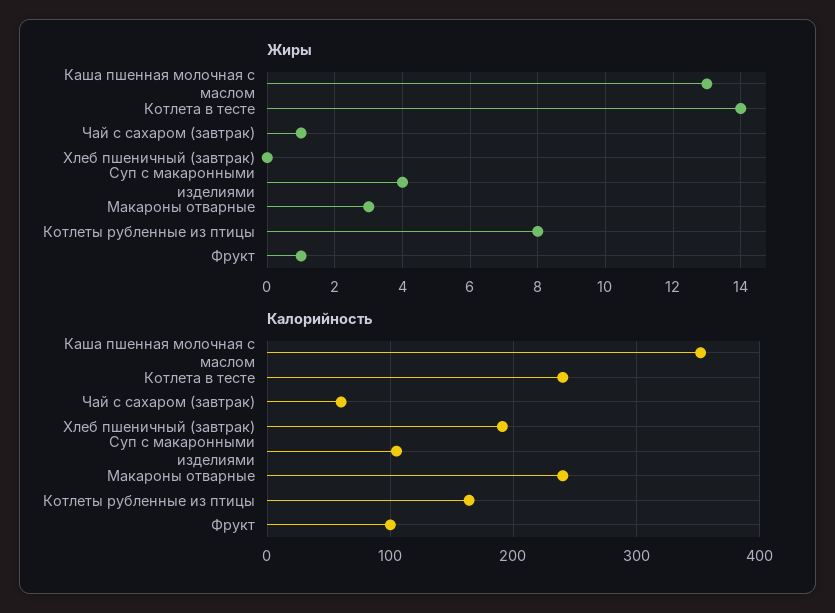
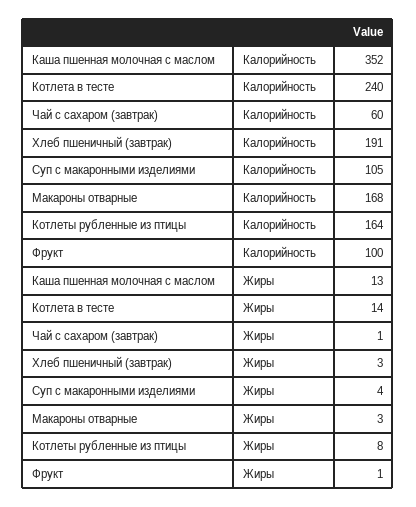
Жиры, Хлеб пшеничный (завтрак): 0 -> 3
Калорийность, Макароны отварные: 240 -> 168

